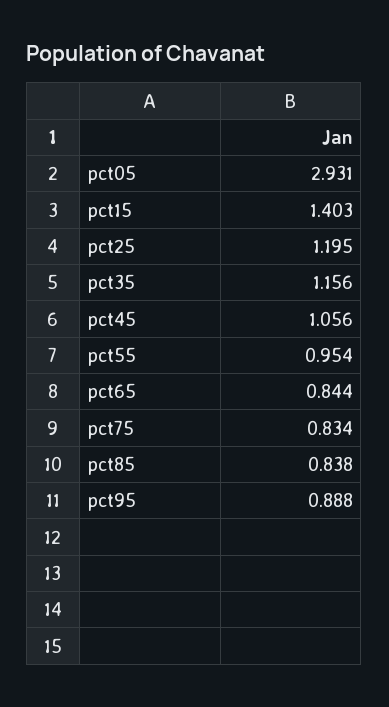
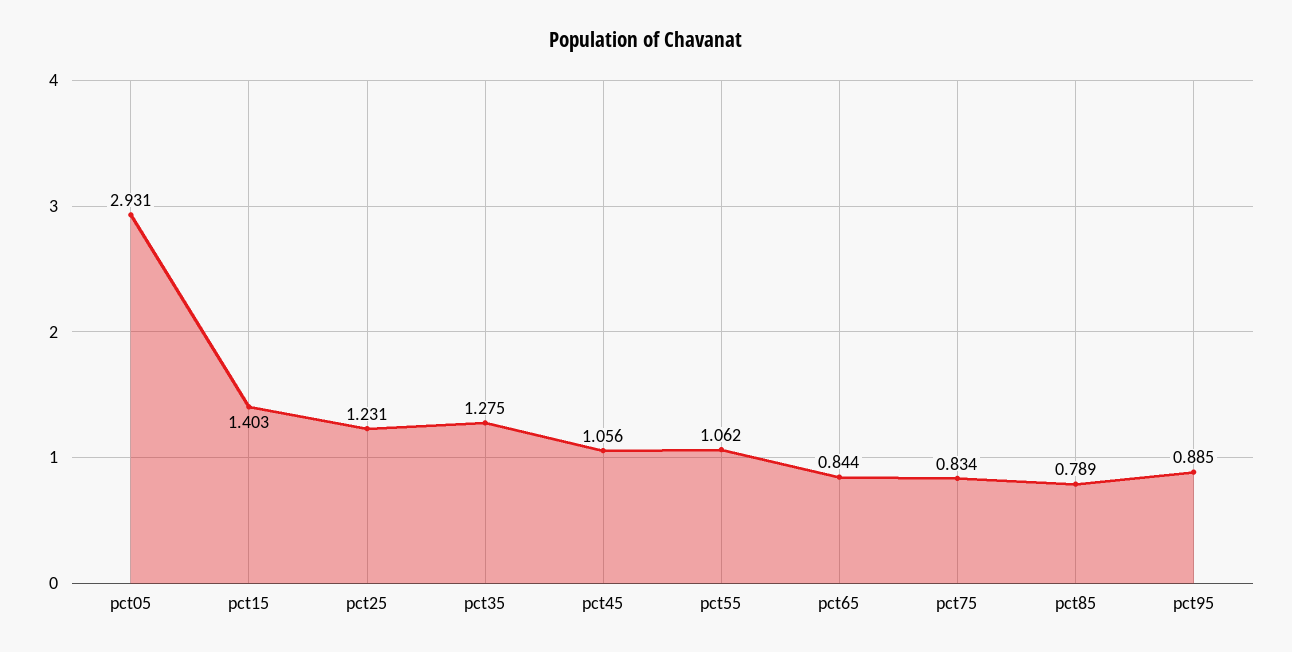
pct25: 1.195 -> 1.231
pct35: 1.156 -> 1.275
pct55: 0.954 -> 1.062
pct85: 0.838 -> 0.789
pct95: 0.888 -> 0.885

